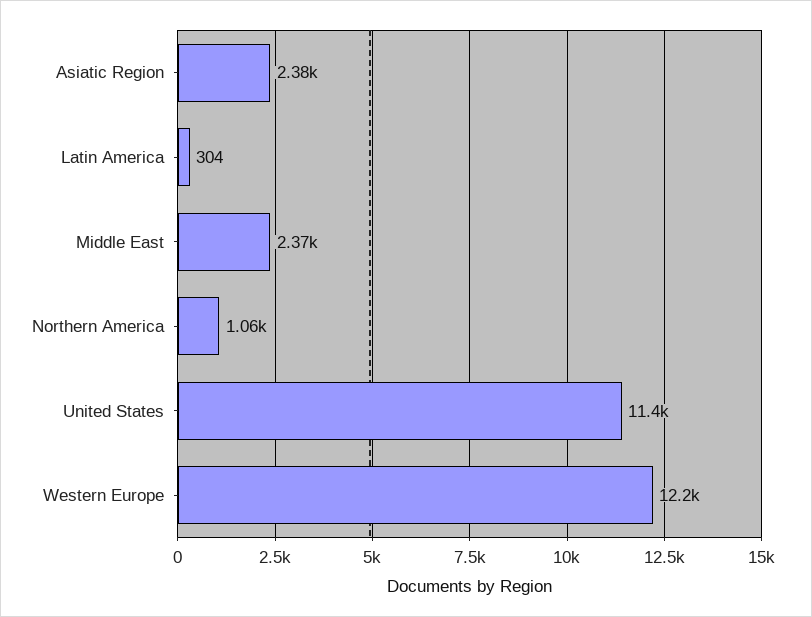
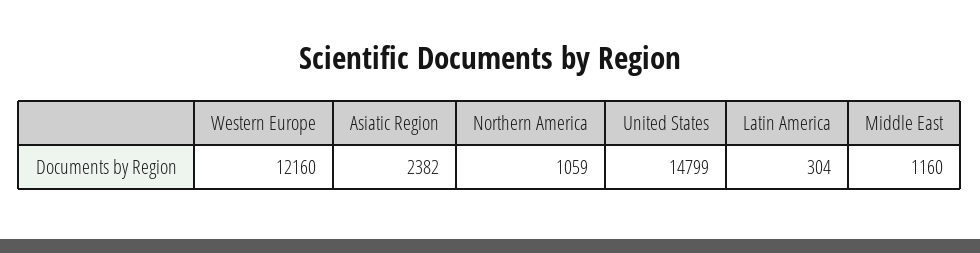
Middle East: 2370 -> 1160
United States: 11400 -> 14799

